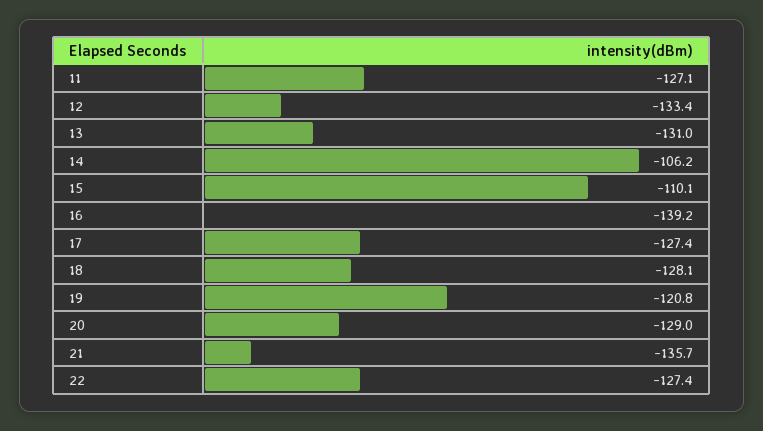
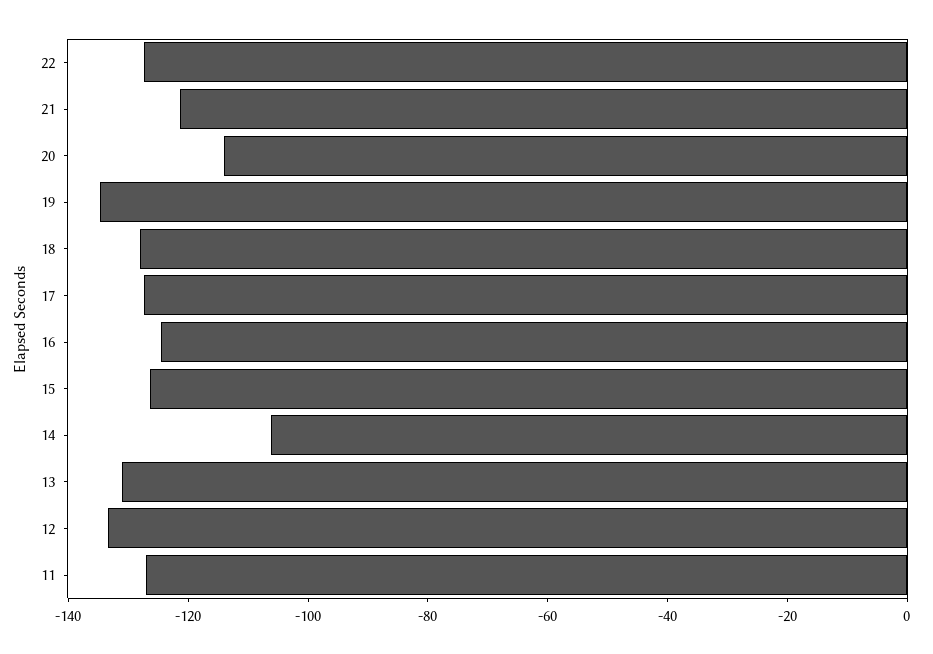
15: -110.1 -> -125
16: -139.2 -> -125
19: -120.8 -> -135
20: -129 -> -115
21: -135.7 -> -120

